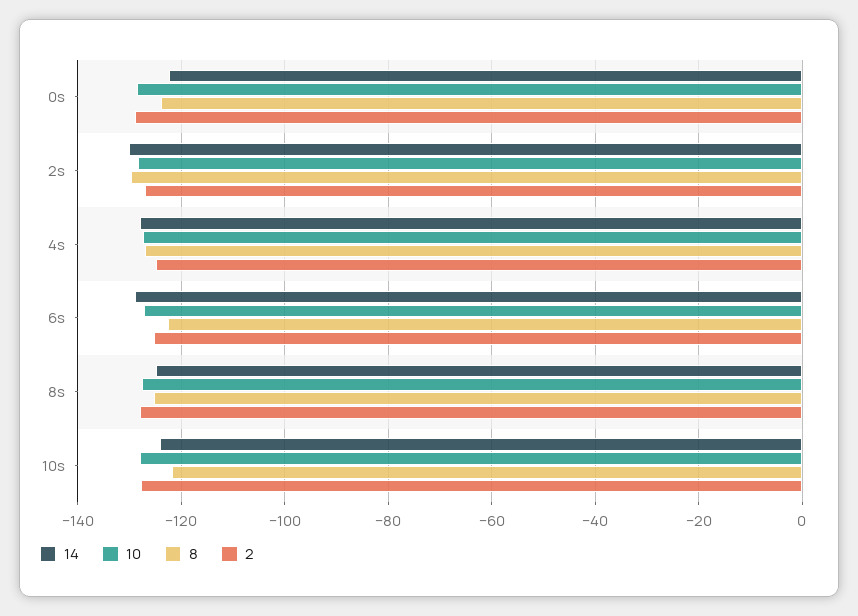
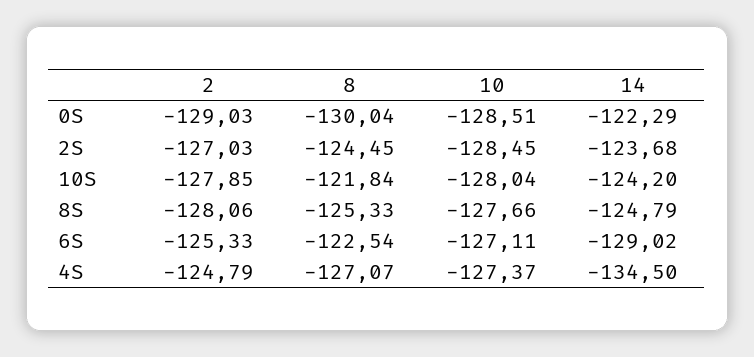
8, 0s: -124 -> -130.04
14, 2s: -130 -> -123.68
8, 2s: -130 -> -124.45
14, 4s: -128 -> -134.5

